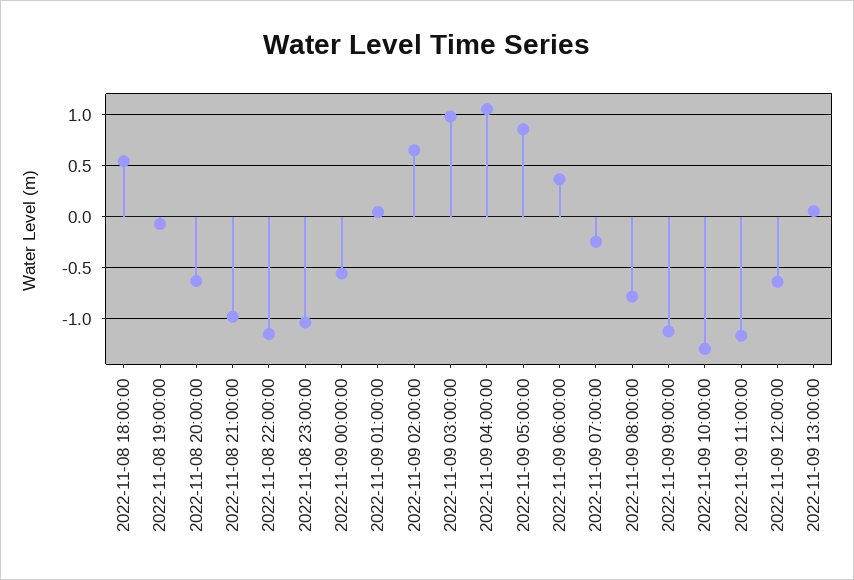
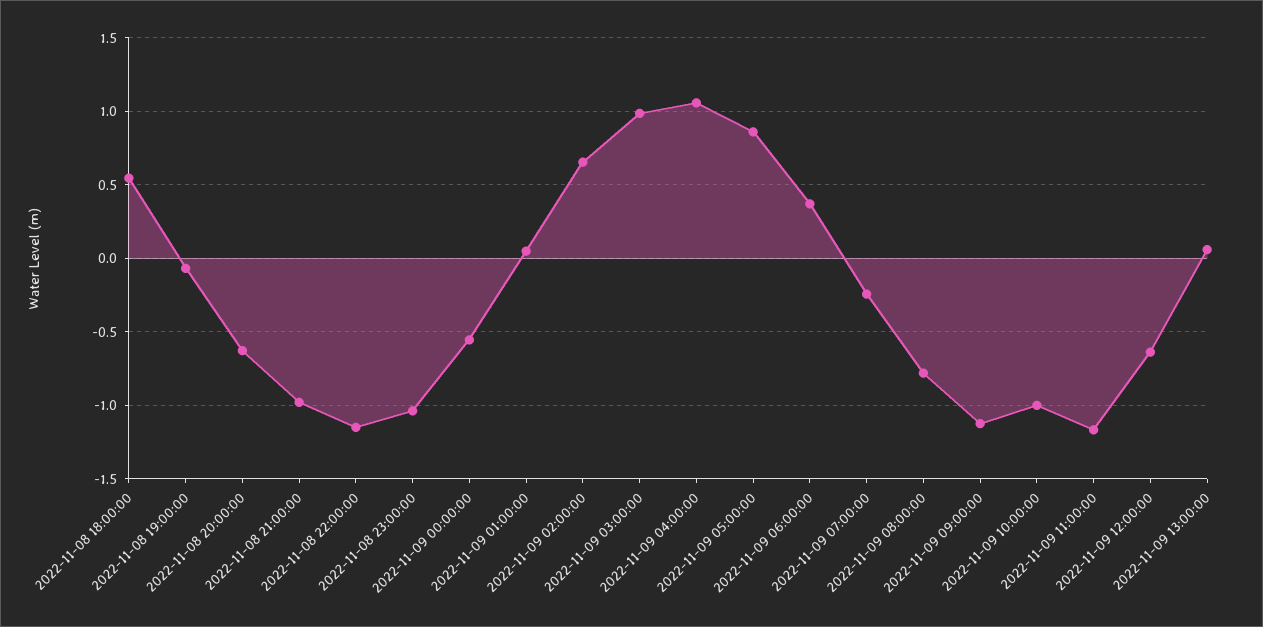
2022-11-09 10:00:00: -1.3 -> -1

